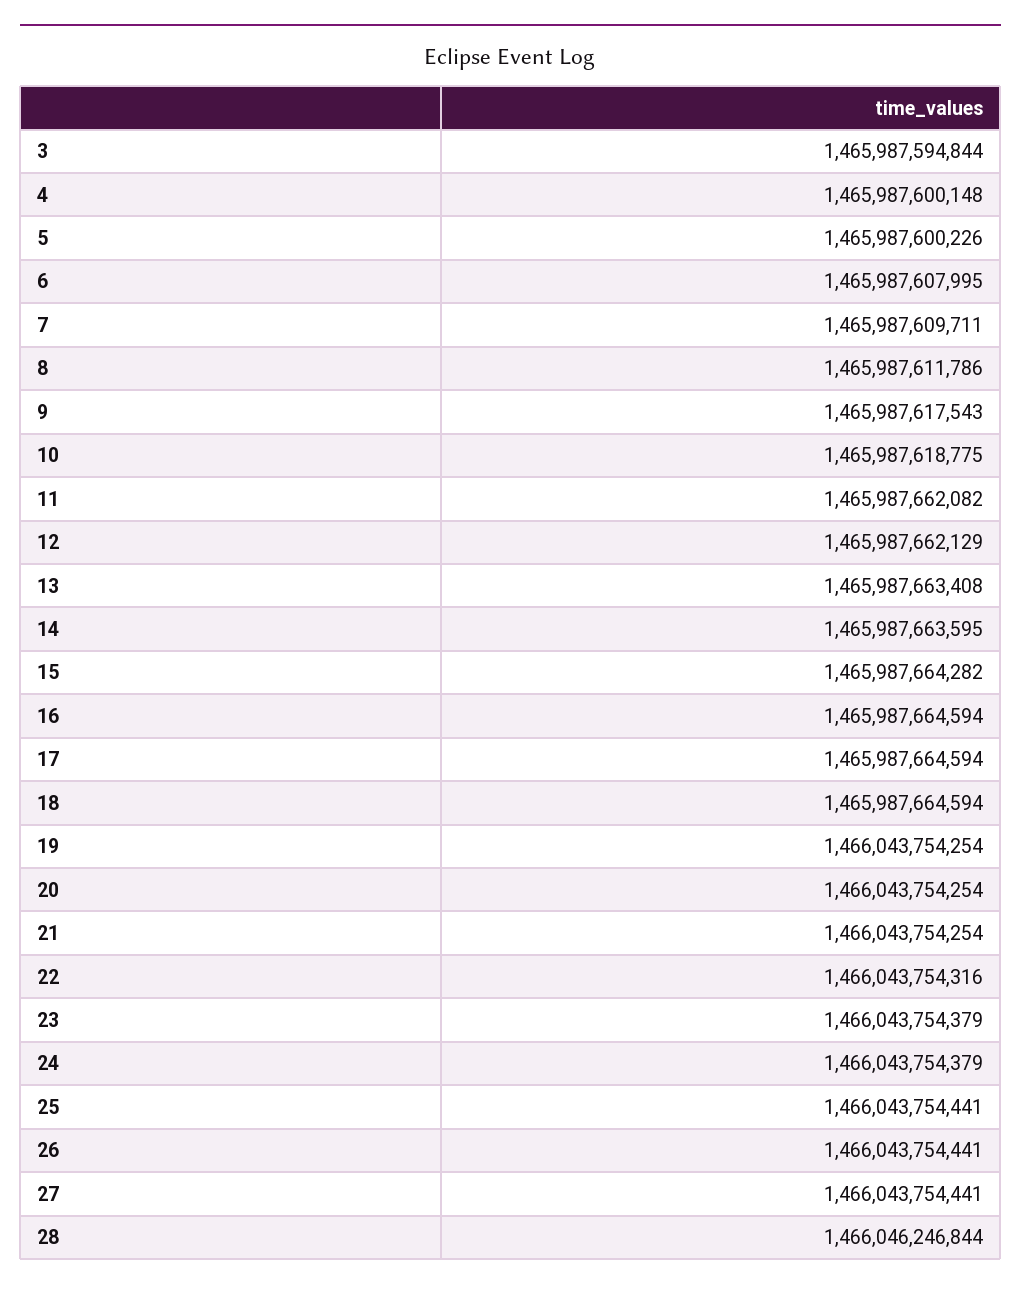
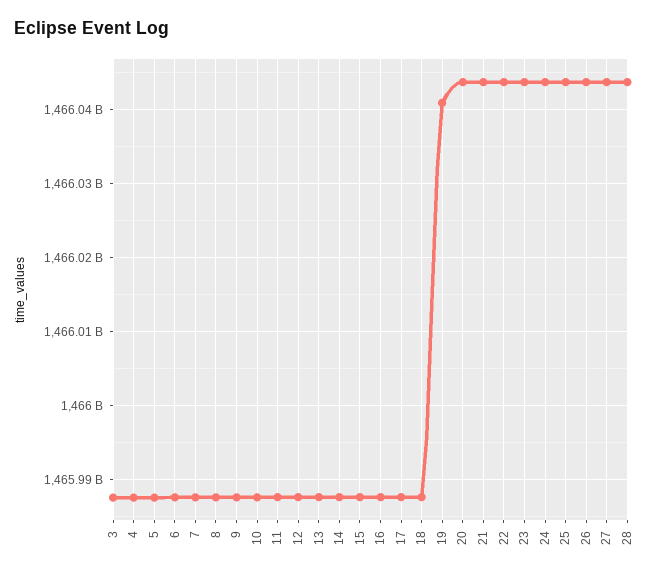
19: 1466043754254 -> 1466041000000
28: 1466046246844 -> 1466044000000

